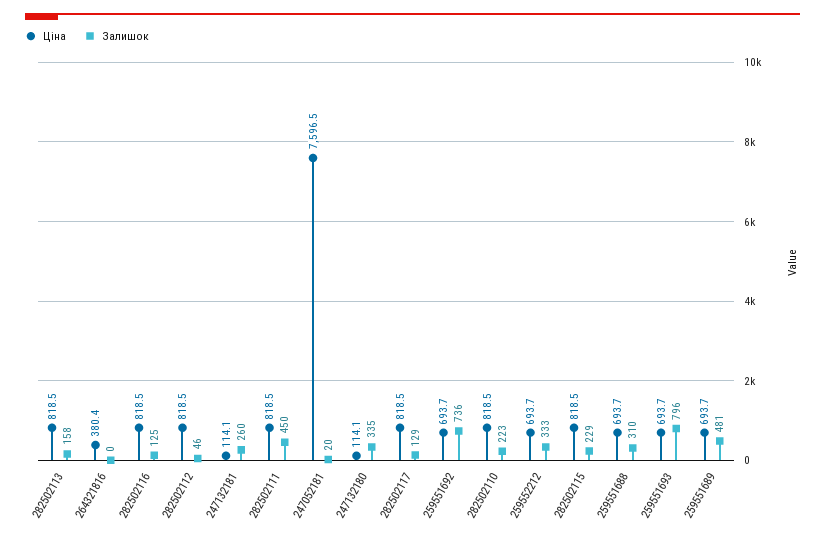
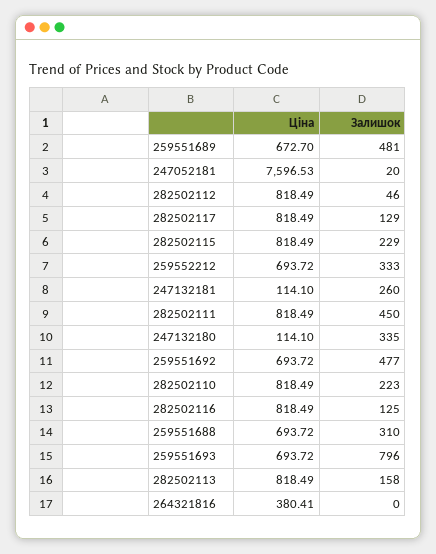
Залишок, 259551692: 736 -> 477
Ціна, 259551689: 693.7 -> 672.7

